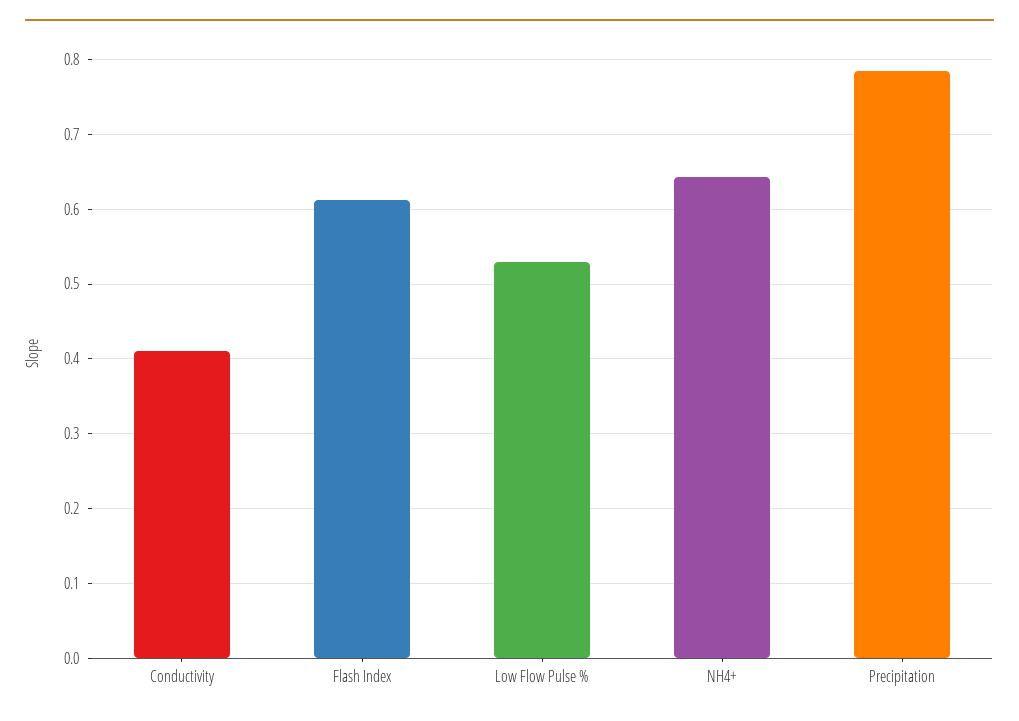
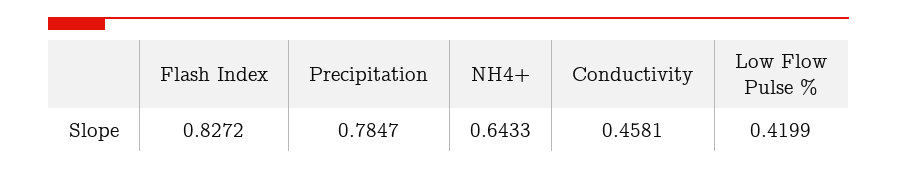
Conductivity: 0.41 -> 0.4581
Flash Index: 0.61 -> 0.8272
Low Flow Pulse %: 0.53 -> 0.4199

